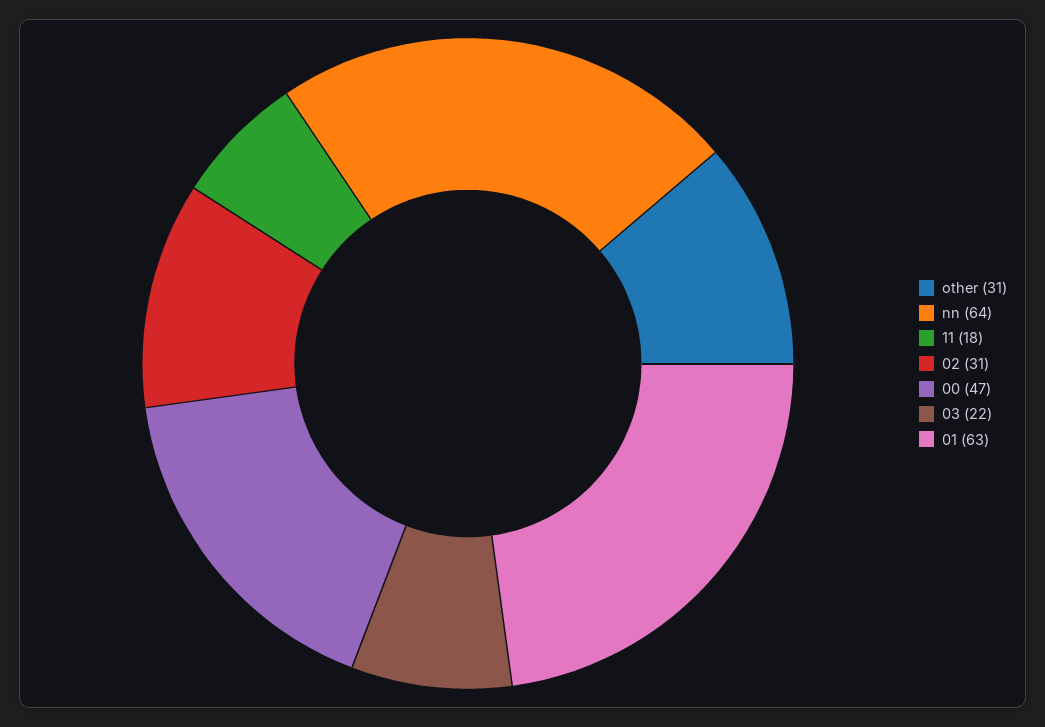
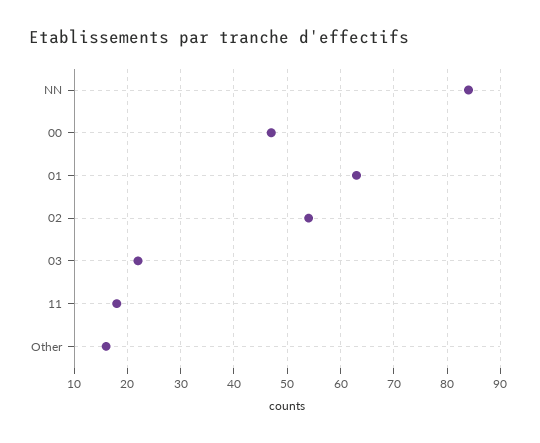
other: 31 -> 15
nn: 64 -> 85
02: 31 -> 55

